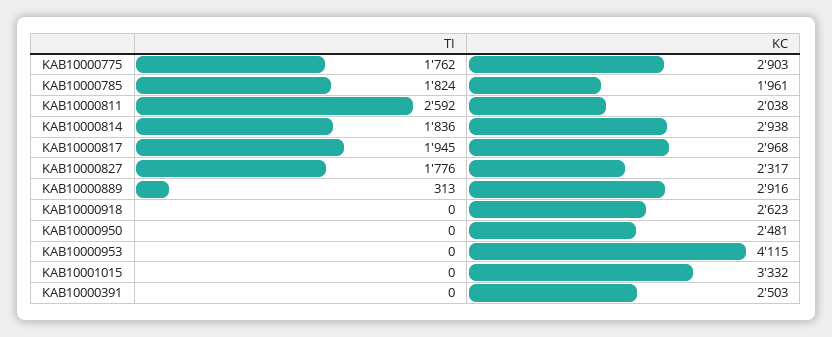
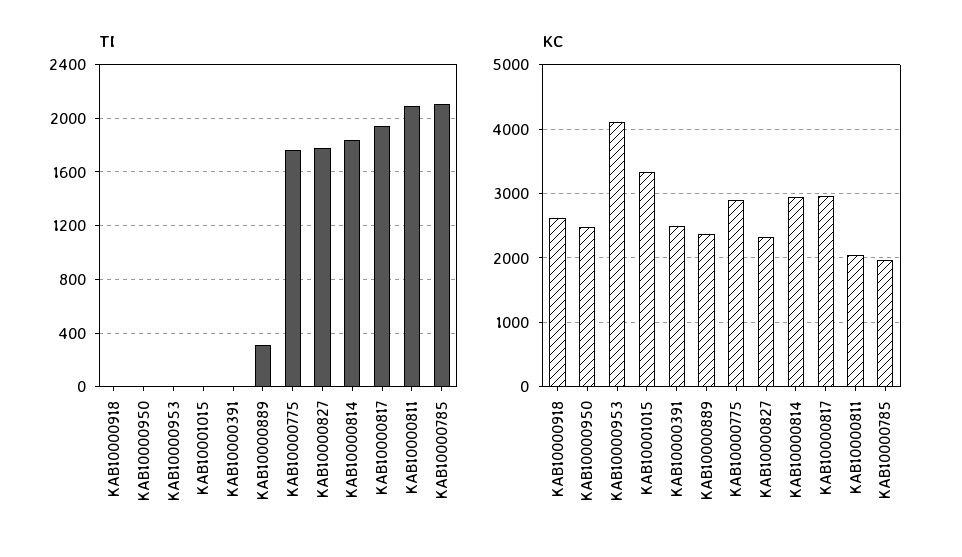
TI, KAB10000785: 1824 -> 2100
TI, KAB10000811: 2592 -> 2100
KC, KAB10000889: 2916 -> 2400

